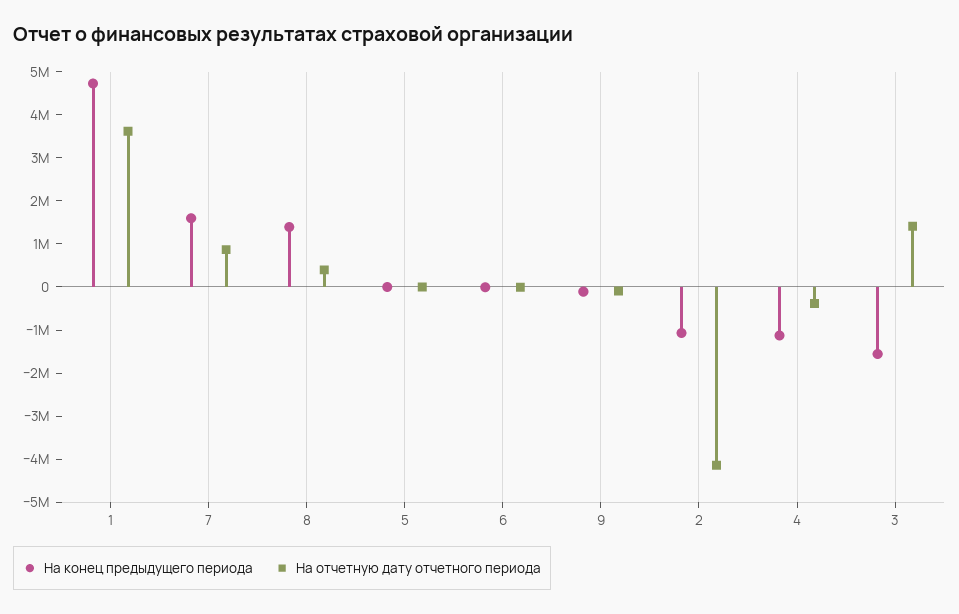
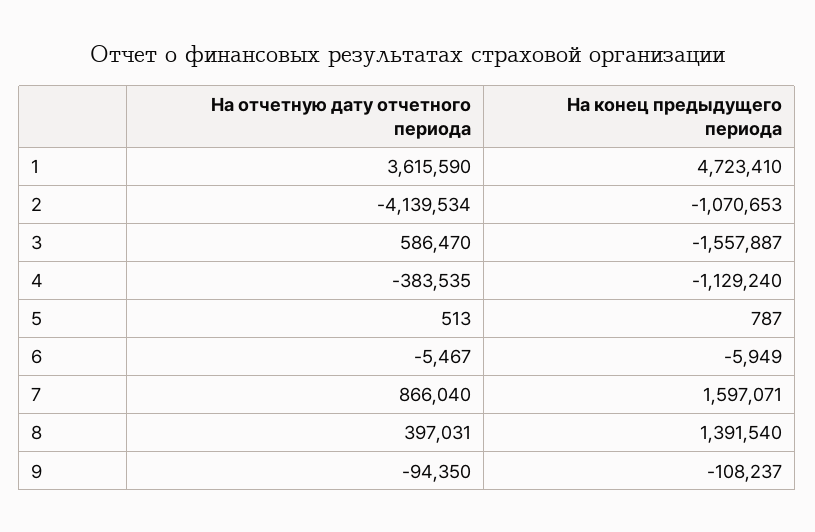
На отчетную дату отчетного периода, 3: 1400000 -> 586470

